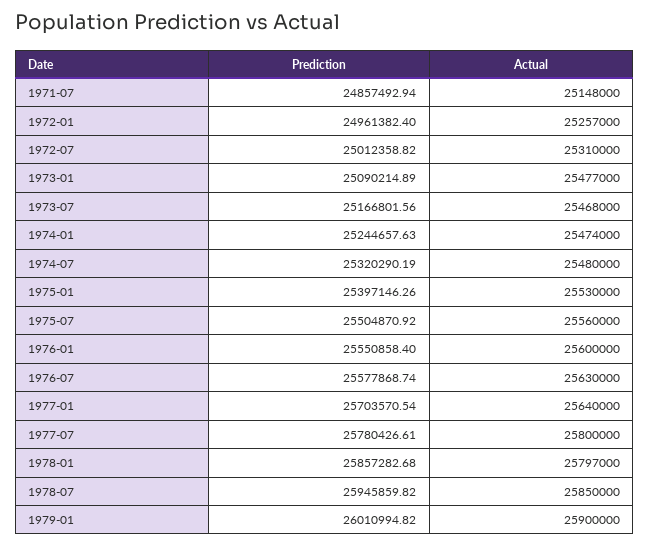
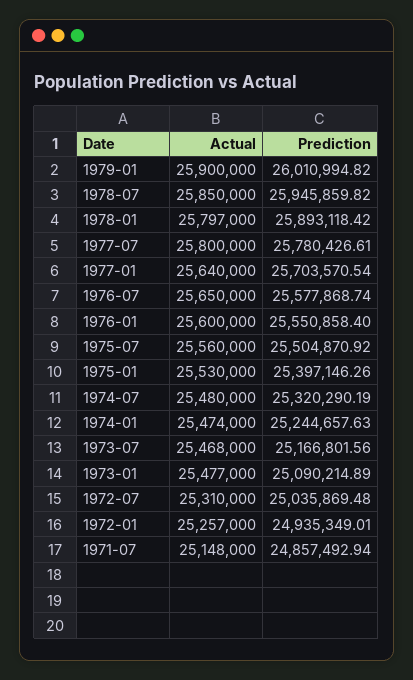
Prediction, 1972-01: 24961382.4 -> 24935349.01
Prediction, 1972-07: 25012358.82 -> 25035869.48
Actual, 1976-07: 25630000 -> 25650000
Prediction, 1978-01: 25857282.68 -> 25893118.42

